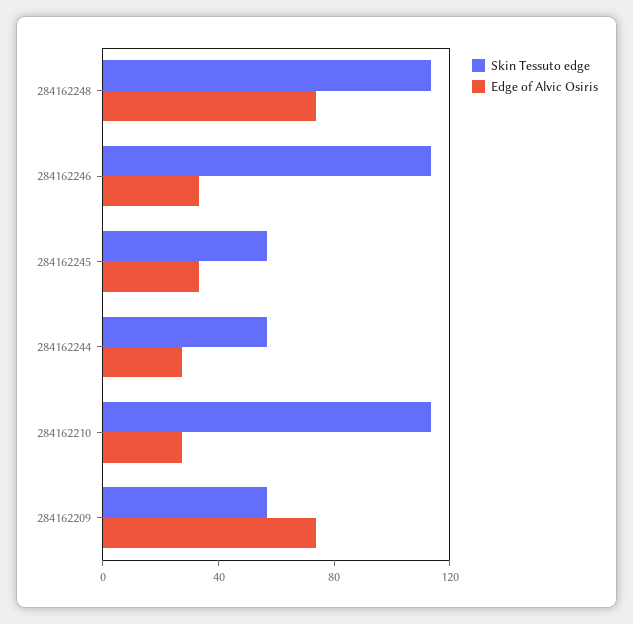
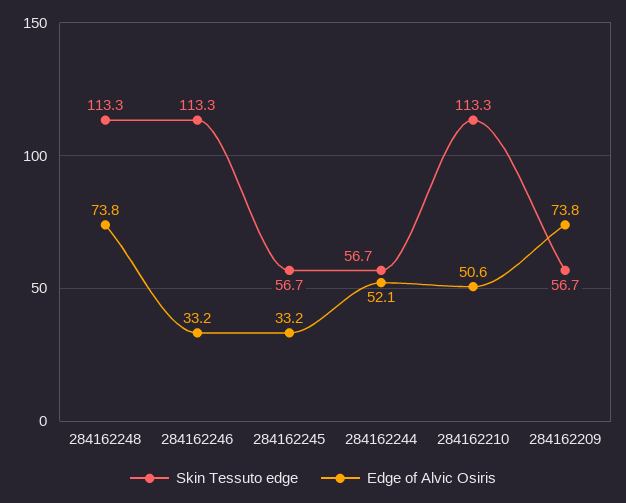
Edge of Alvic Osiris, 284162244: 30 -> 52.1
Edge of Alvic Osiris, 284162210: 30 -> 50.6

